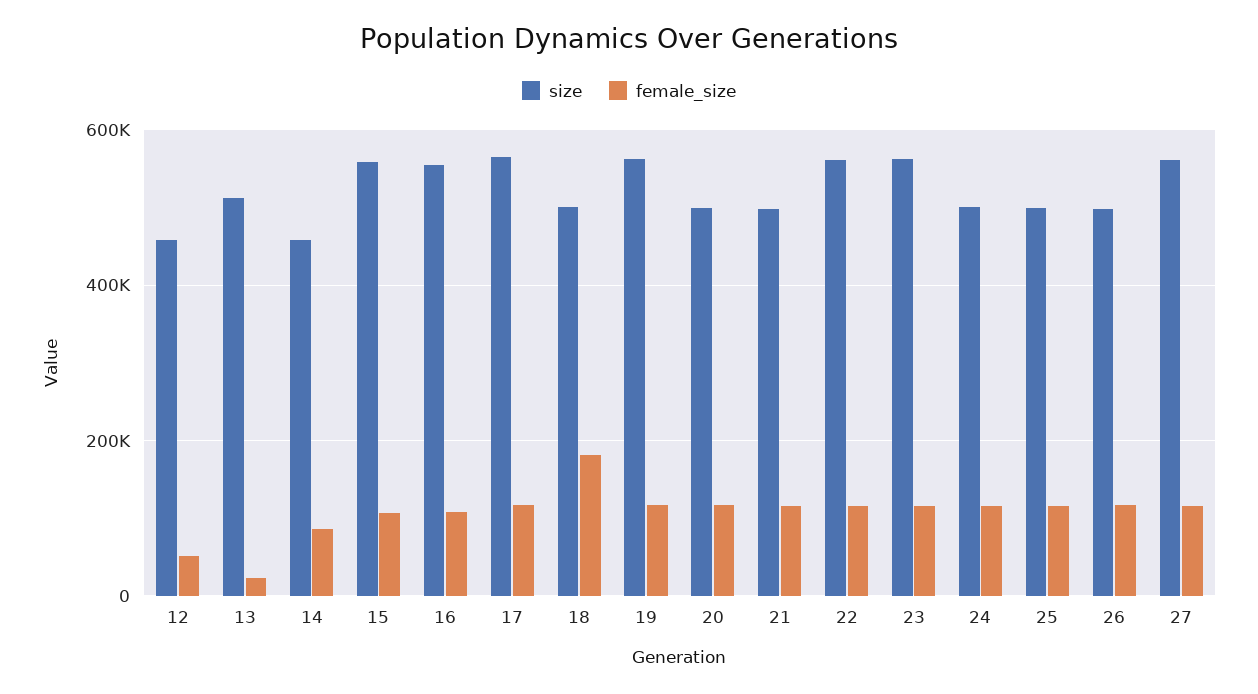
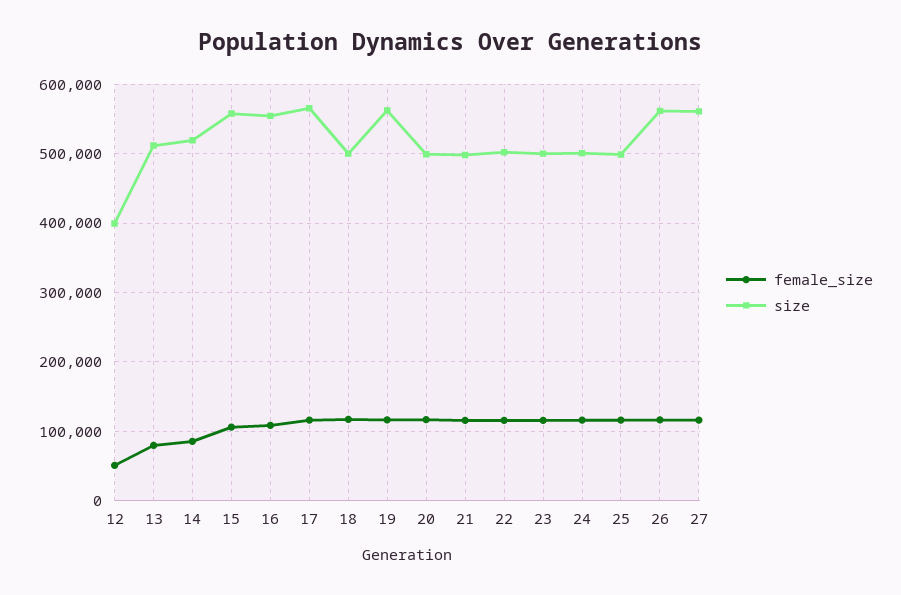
size, 12: 460000 -> 400000
female_size, 13: 20000 -> 80000
size, 14: 460000 -> 520000
female_size, 18: 180000 -> 120000
size, 22: 560000 -> 500000
size, 23: 560000 -> 500000
size, 26: 500000 -> 560000

